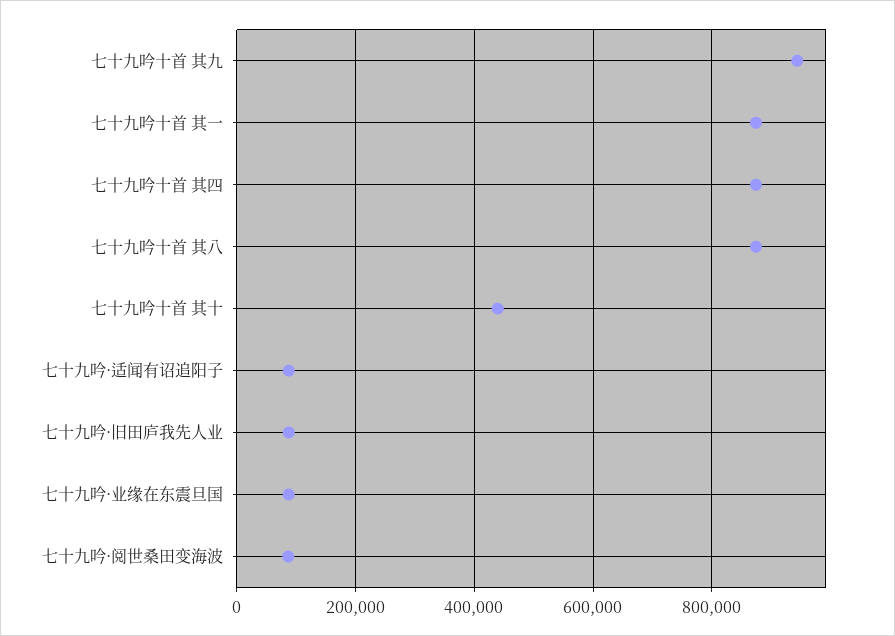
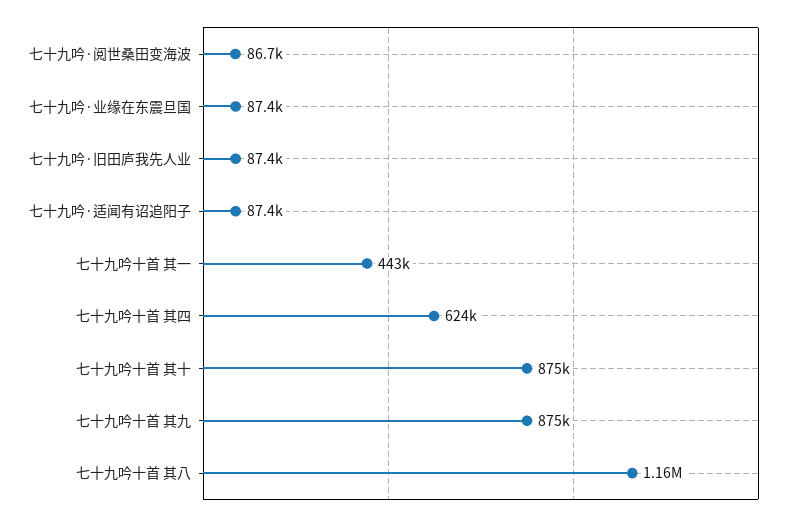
七十九吟十首 其九: 940000 -> 875000
七十九吟十首 其一: 880000 -> 443000
七十九吟十首 其四: 880000 -> 624000
七十九吟十首 其八: 880000 -> 1160000
七十九吟十首 其十: 440000 -> 875000

